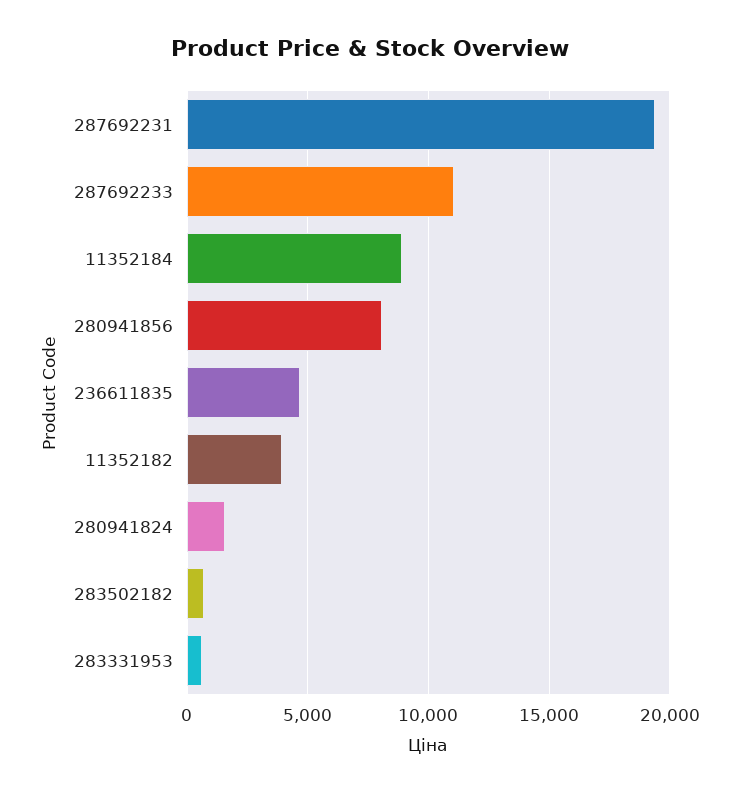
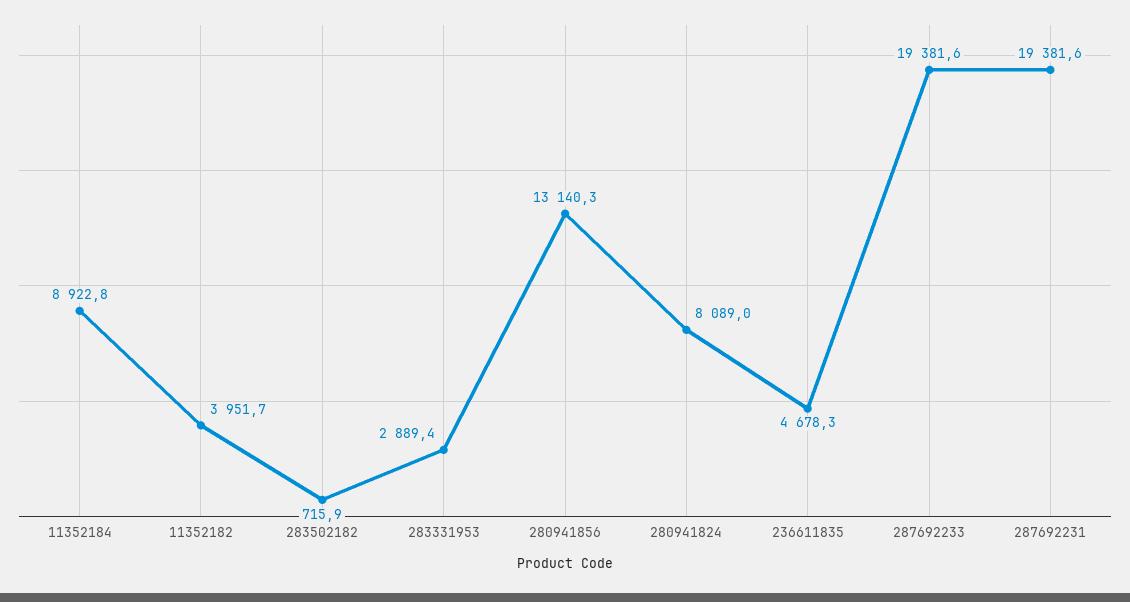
287692233: 11000 -> 19381.6
280941856: 8000 -> 13140.3
280941824: 1500 -> 8089
283331953: 500 -> 2889.4

